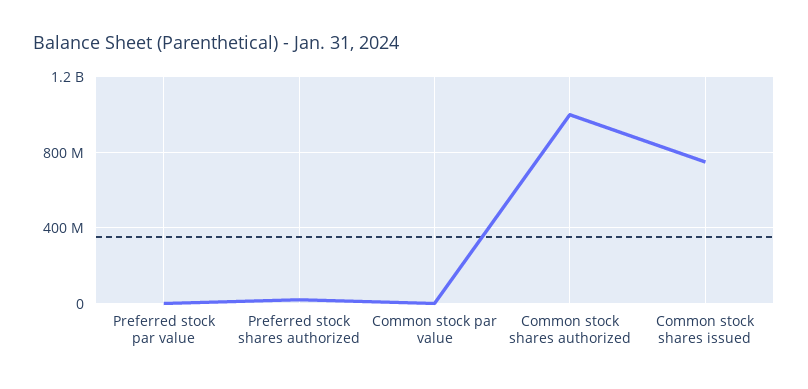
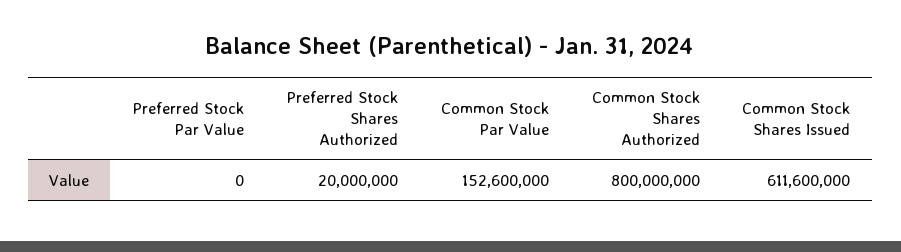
Common stock par value: 0 -> 152600000
Common stock shares authorized: 1000000000 -> 800000000
Common stock shares issued: 750000000 -> 611600000

